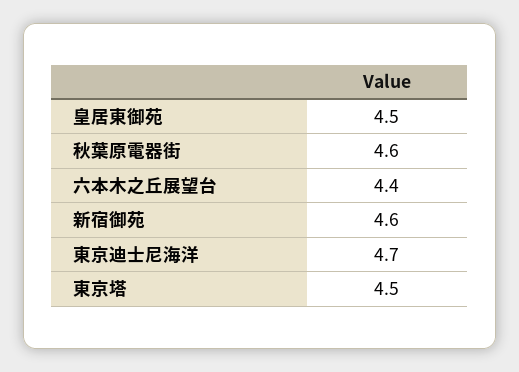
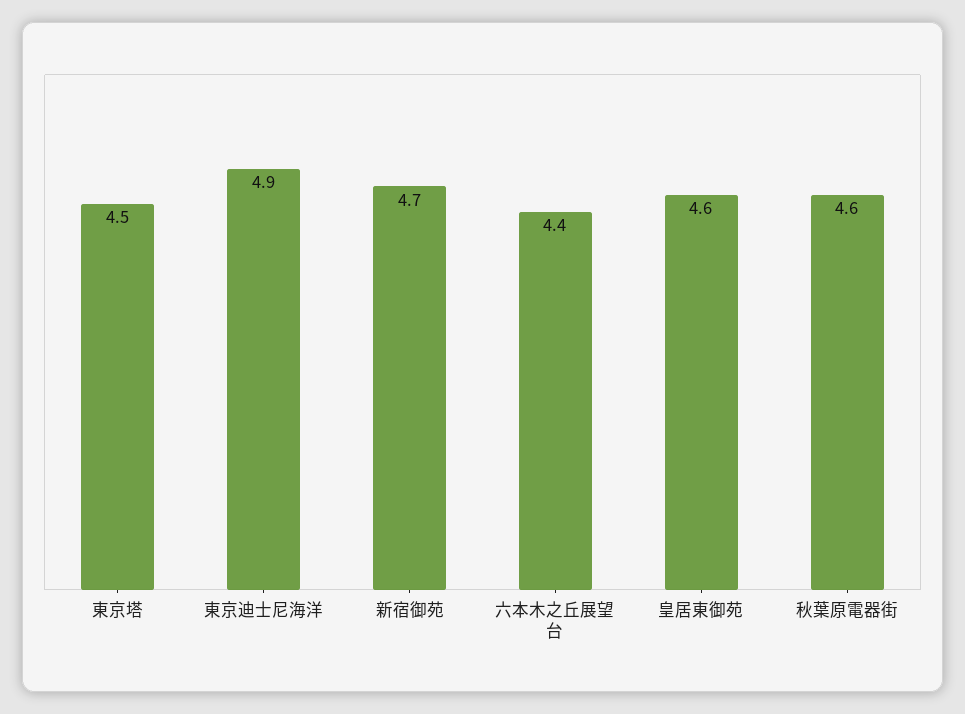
皇居東御苑: 4.5 -> 4.6
新宿御苑: 4.6 -> 4.7
東京迪士尼海洋: 4.7 -> 4.9

